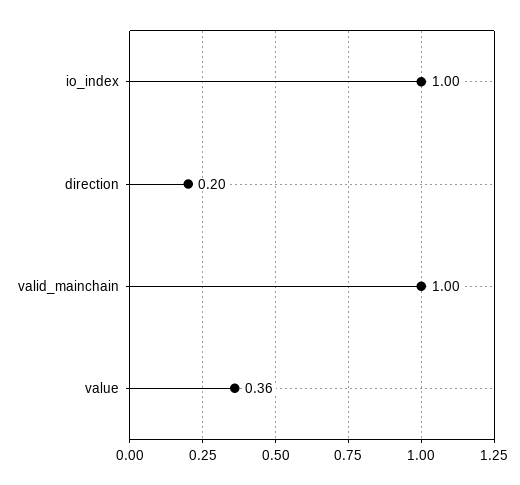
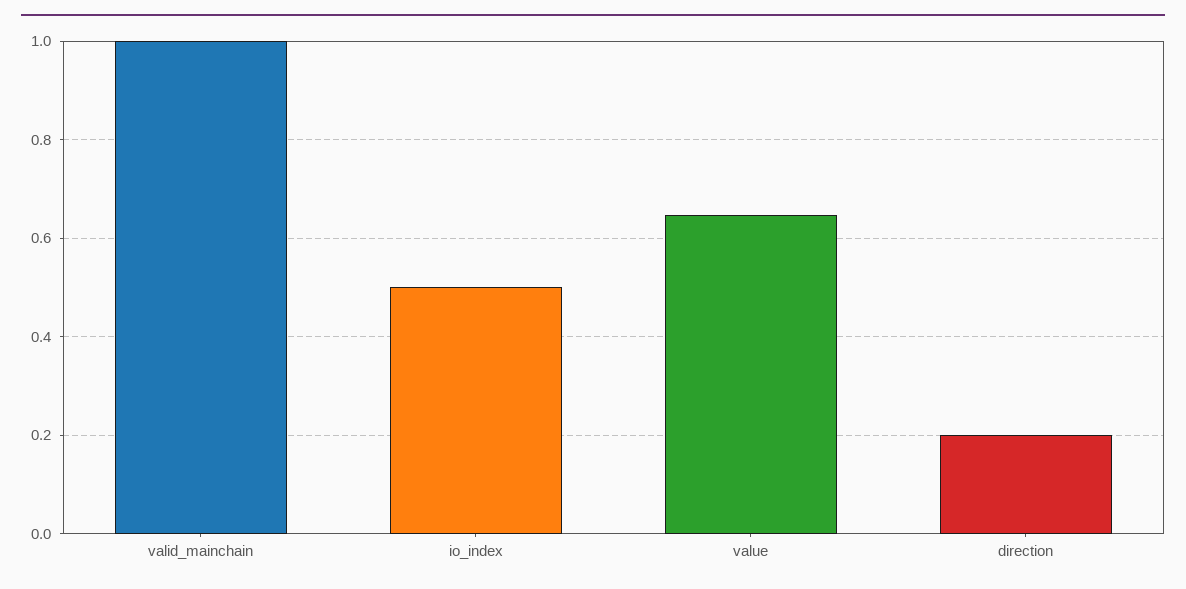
io_index: 1 -> 0.5
value: 0.36 -> 0.64

